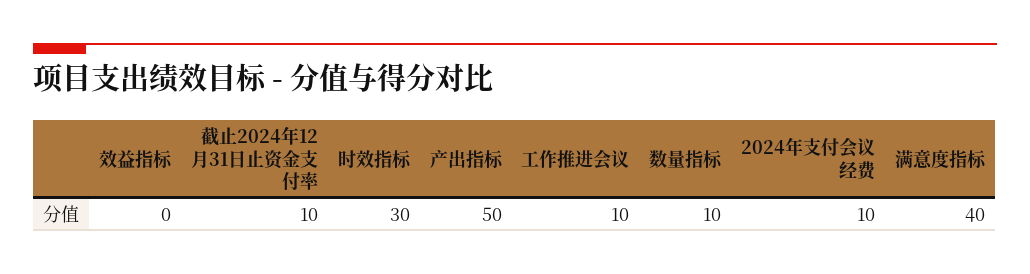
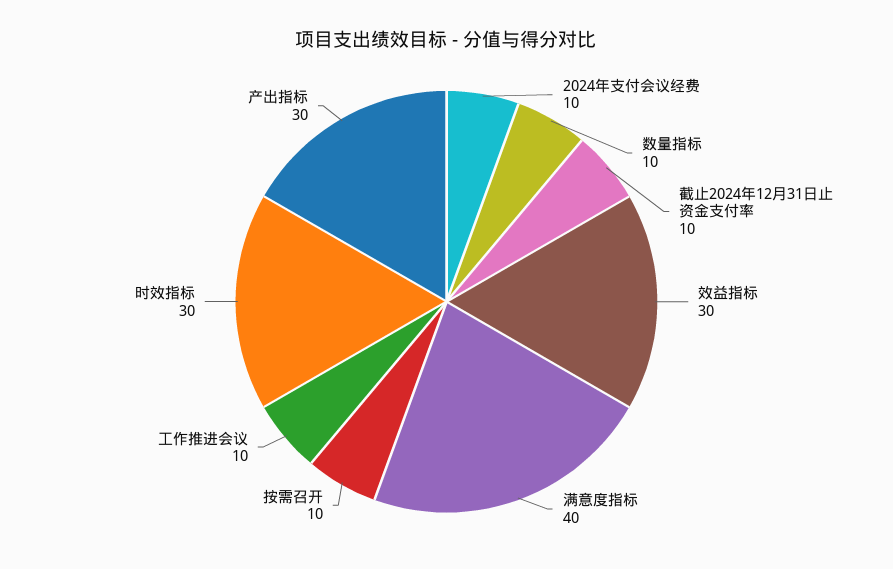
效益指标: 0 -> 30
产出指标: 50 -> 30
按需召开: none -> 10

